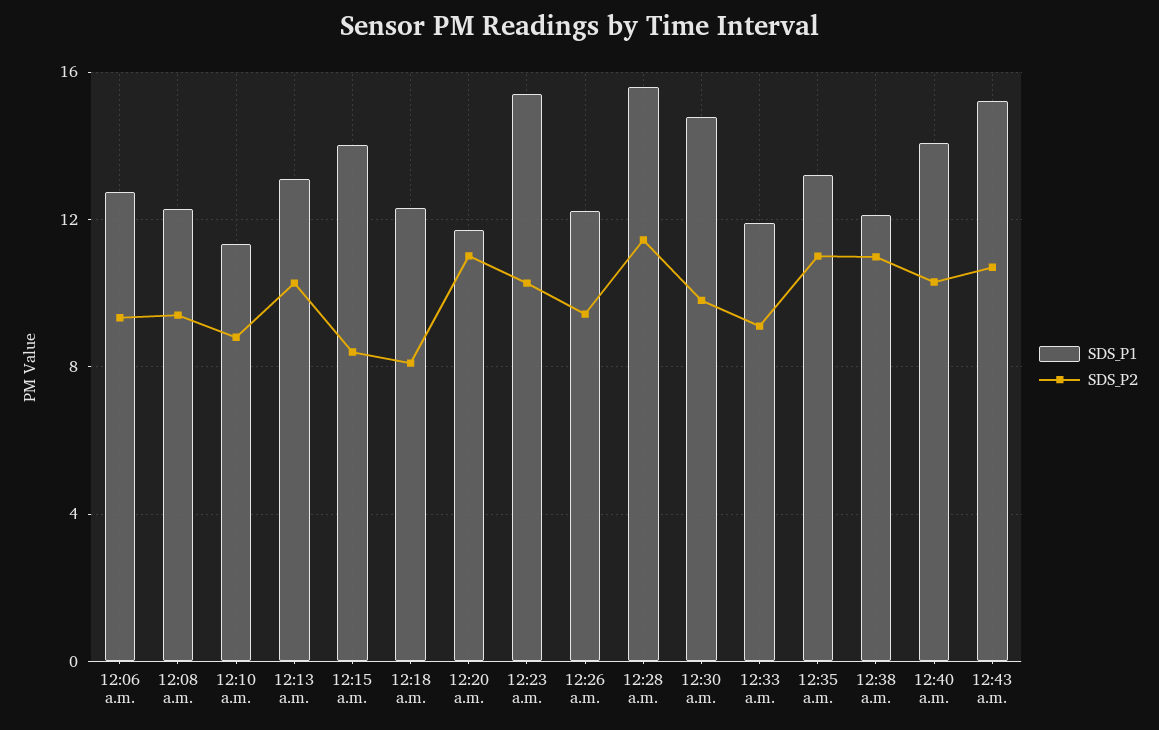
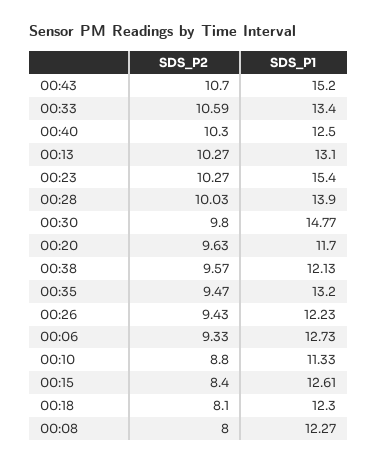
SDS_P2, 12:08 a.m.: 9.5 -> 8
SDS_P1, 12:15 a.m.: 14 -> 12.61
SDS_P2, 12:20 a.m.: 11 -> 9.63
SDS_P1, 12:28 a.m.: 15.5 -> 13.9
SDS_P2, 12:28 a.m.: 11.5 -> 10.03
SDS_P1, 12:33 a.m.: 12 -> 13.4
SDS_P2, 12:33 a.m.: 9 -> 10.59
SDS_P2, 12:35 a.m.: 11 -> 9.47
SDS_P2, 12:38 a.m.: 11 -> 9.57
SDS_P1, 12:40 a.m.: 14 -> 12.5

